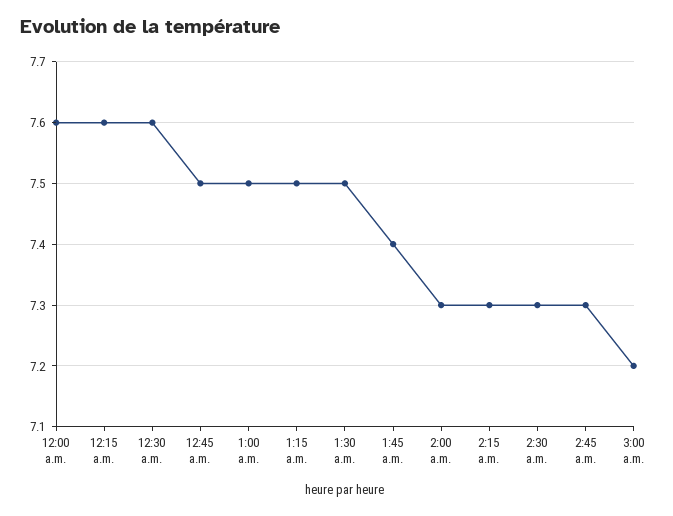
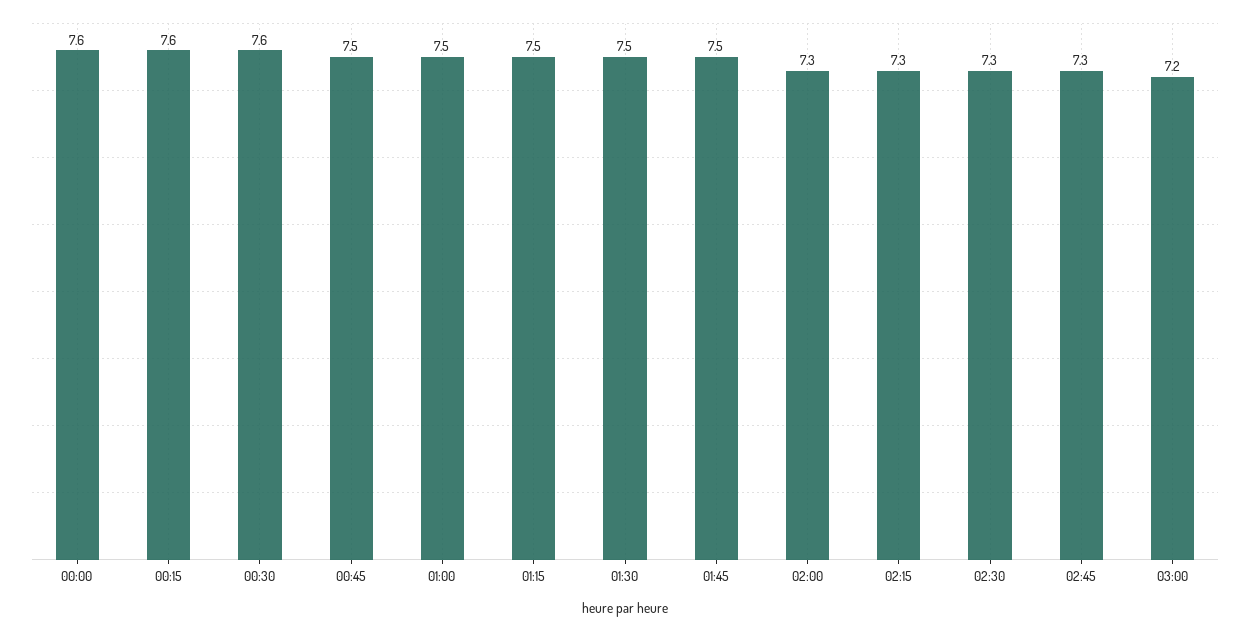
1:45 a.m.: 7.4 -> 7.5

